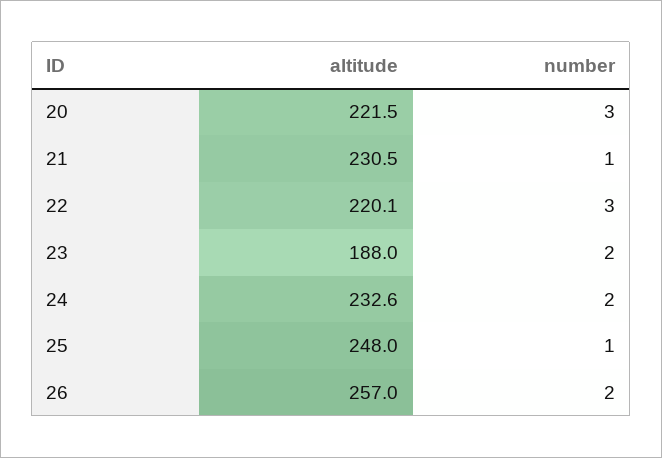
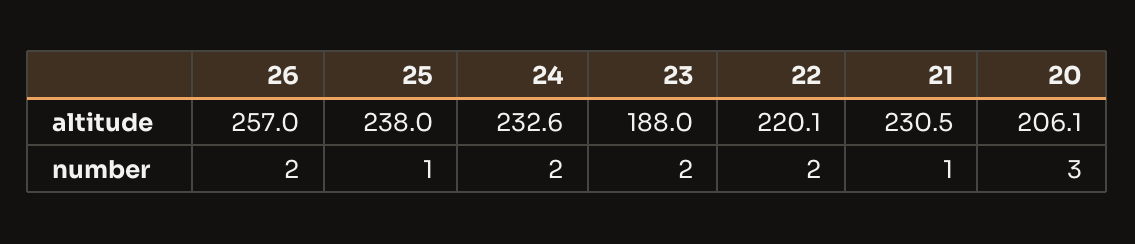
altitude, 20: 221.5 -> 206.1
number, 22: 3 -> 2
altitude, 25: 248 -> 238

